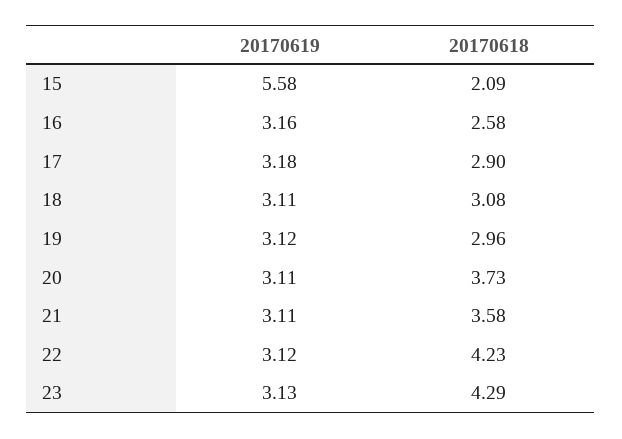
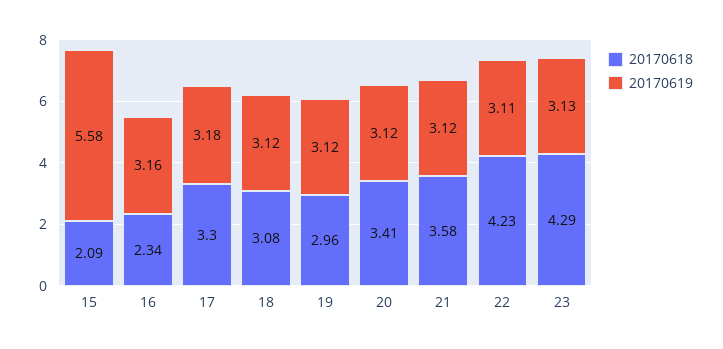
20170618, 16: 2.58 -> 2.34
20170618, 17: 2.9 -> 3.3
20170619, 18: 3.11 -> 3.12
20170619, 20: 3.11 -> 3.12
20170618, 20: 3.73 -> 3.41
20170619, 21: 3.11 -> 3.12
20170619, 22: 3.12 -> 3.11

